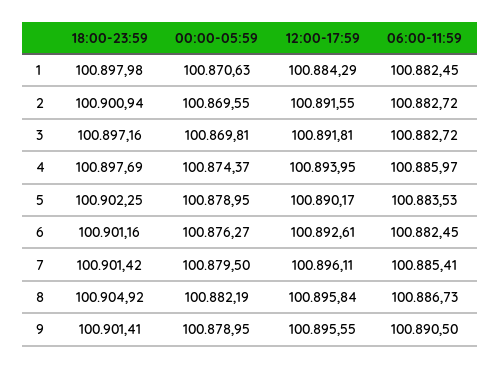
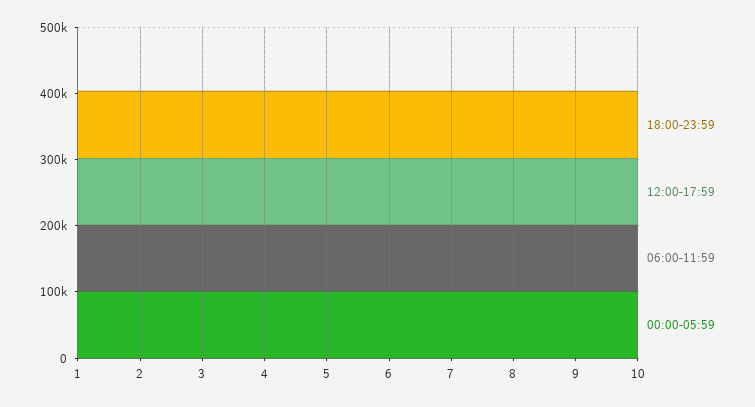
18:00-23:59, 10: none -> 100000
12:00-17:59, 10: none -> 100000
06:00-11:59, 10: none -> 100000
00:00-05:59, 10: none -> 100000

